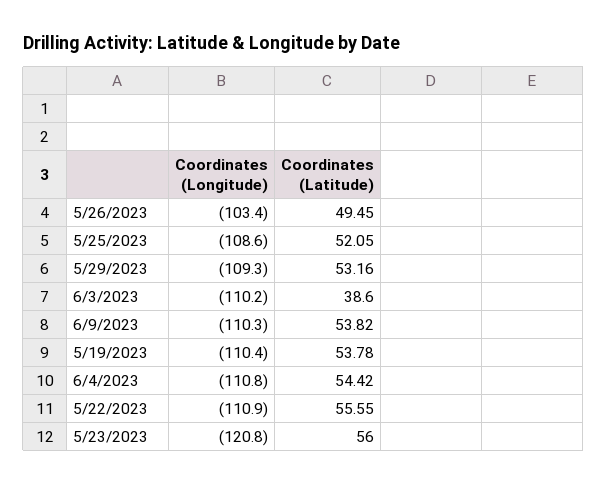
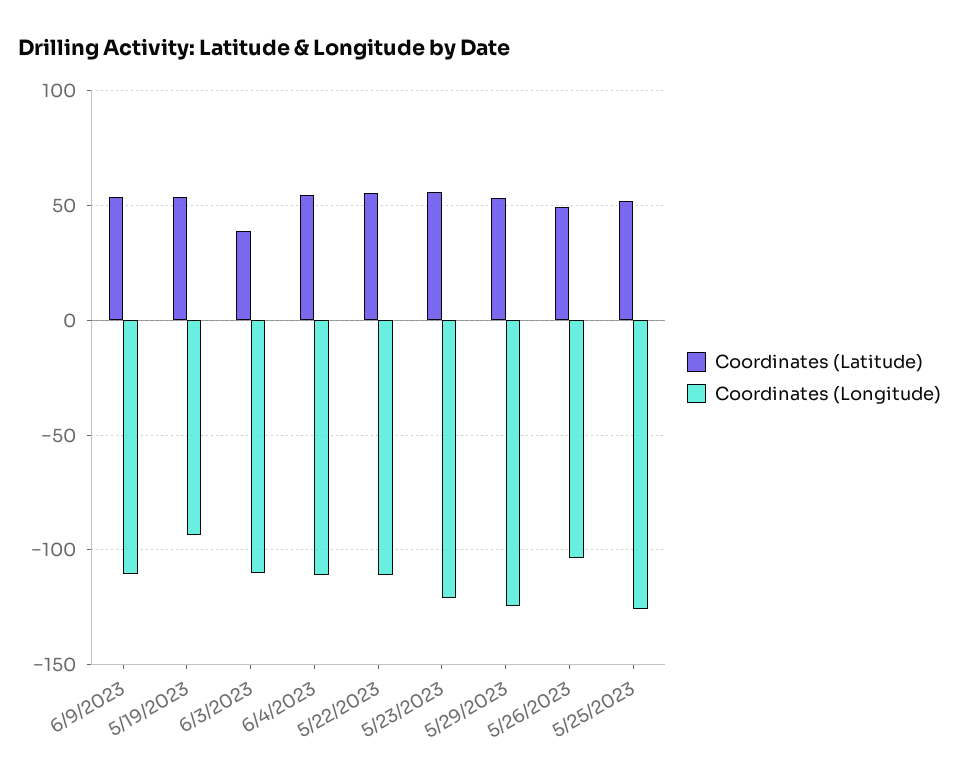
Coordinates (Longitude), 5/25/2023: -108.6 -> -125
Coordinates (Longitude), 5/29/2023: -109.3 -> -125
Coordinates (Longitude), 5/19/2023: -110.4 -> -95

